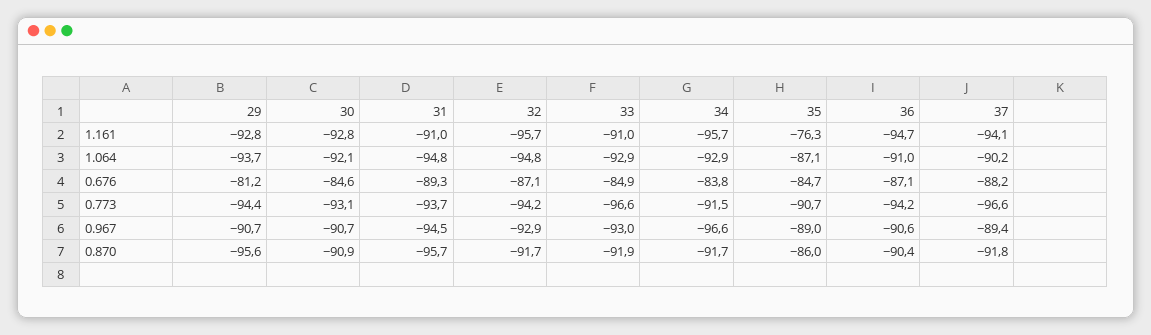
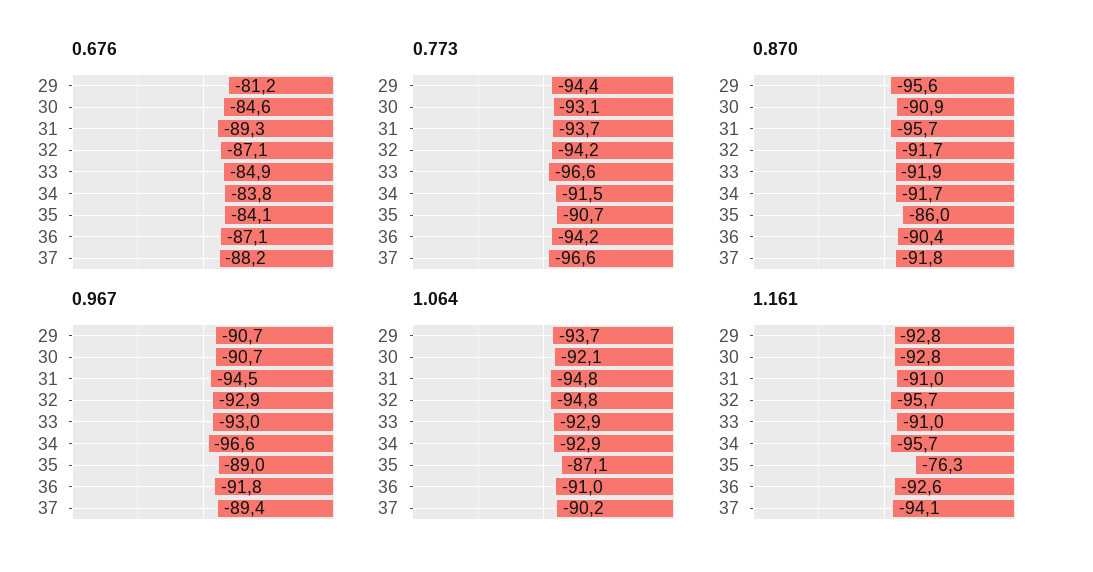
1.161, 36: -94.7 -> -92.6
0.676, 35: -84.7 -> -84.1
0.967, 36: -90.6 -> -91.8

